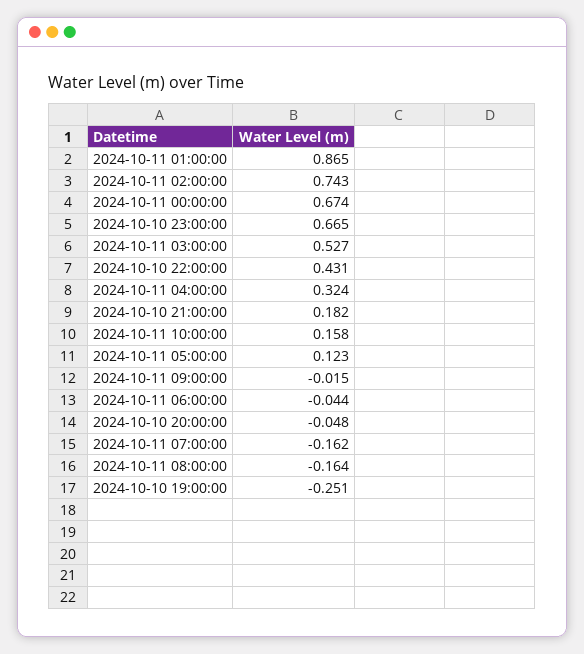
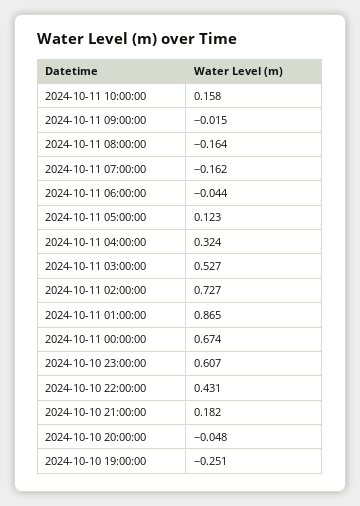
2024-10-11 02:00:00: 0.743 -> 0.727
2024-10-10 23:00:00: 0.665 -> 0.607

